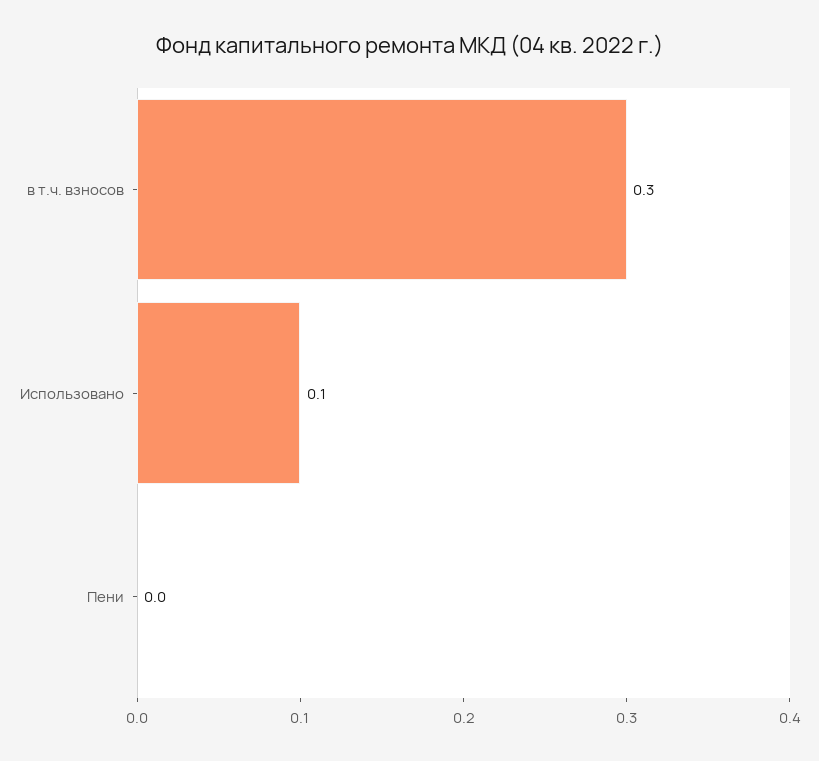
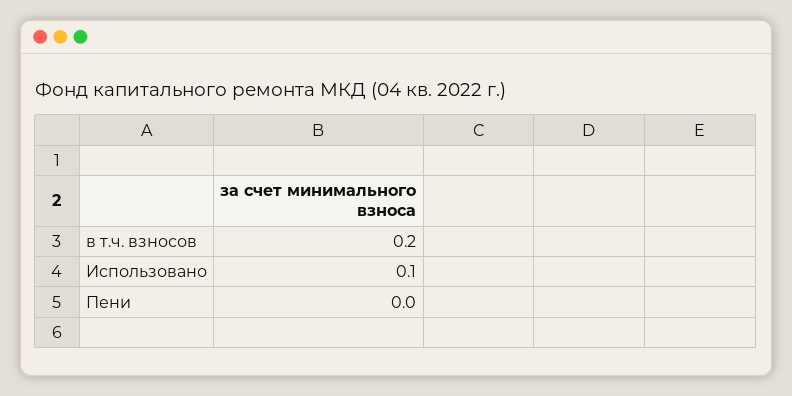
в т.ч. взносов: 0.3 -> 0.2

